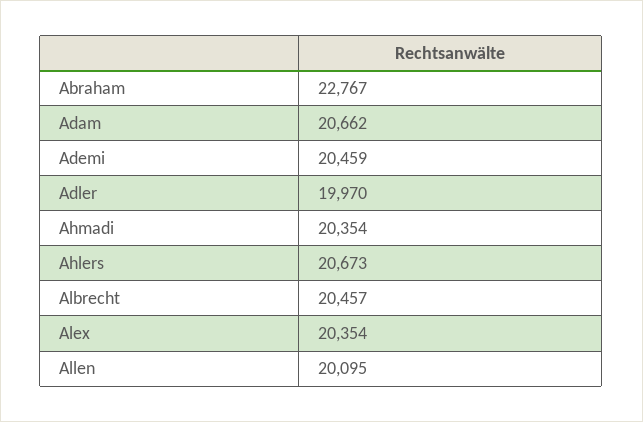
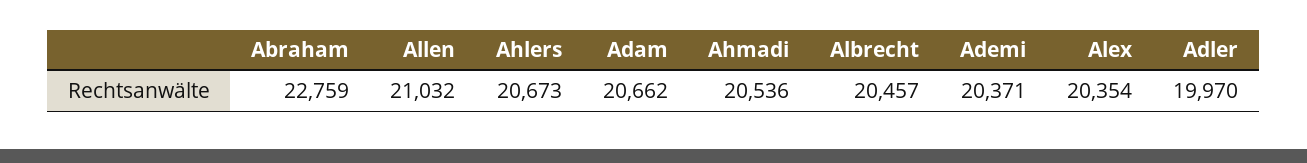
Abraham: 22767 -> 22759
Ademi: 20459 -> 20371
Ahmadi: 20354 -> 20536
Allen: 20095 -> 21032

